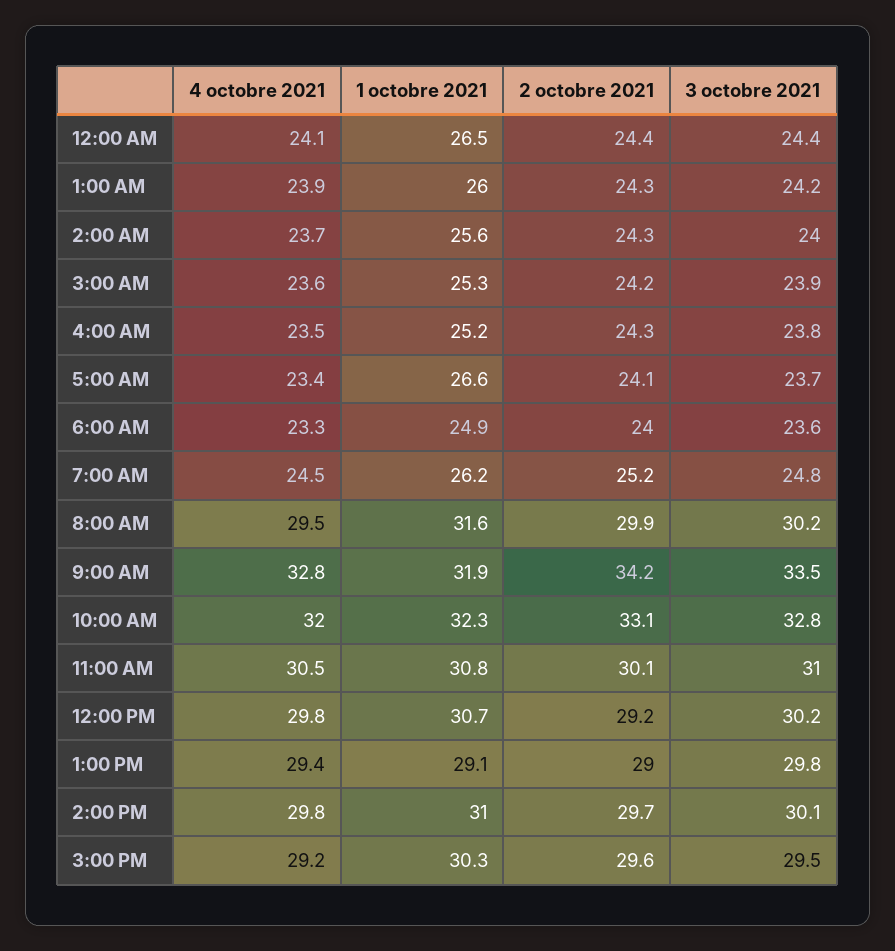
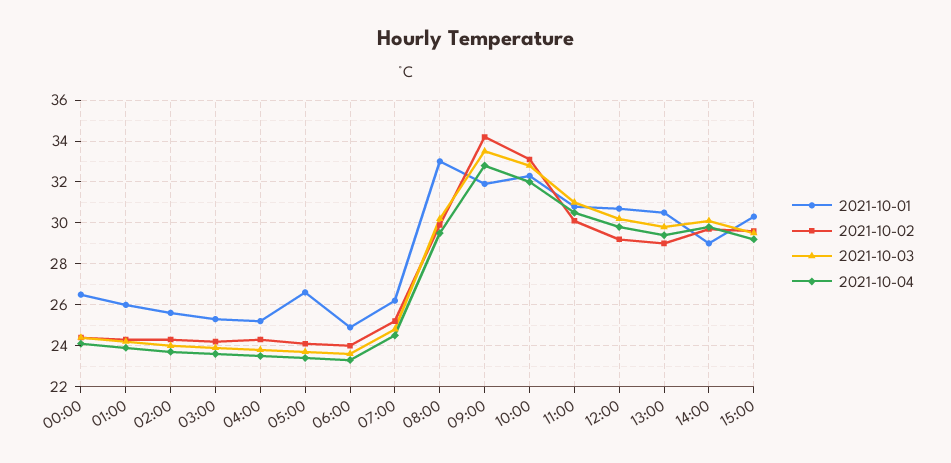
1 octobre 2021, 8:00 AM: 31.6 -> 33
1 octobre 2021, 1:00 PM: 29.1 -> 30.5
1 octobre 2021, 2:00 PM: 31 -> 29

